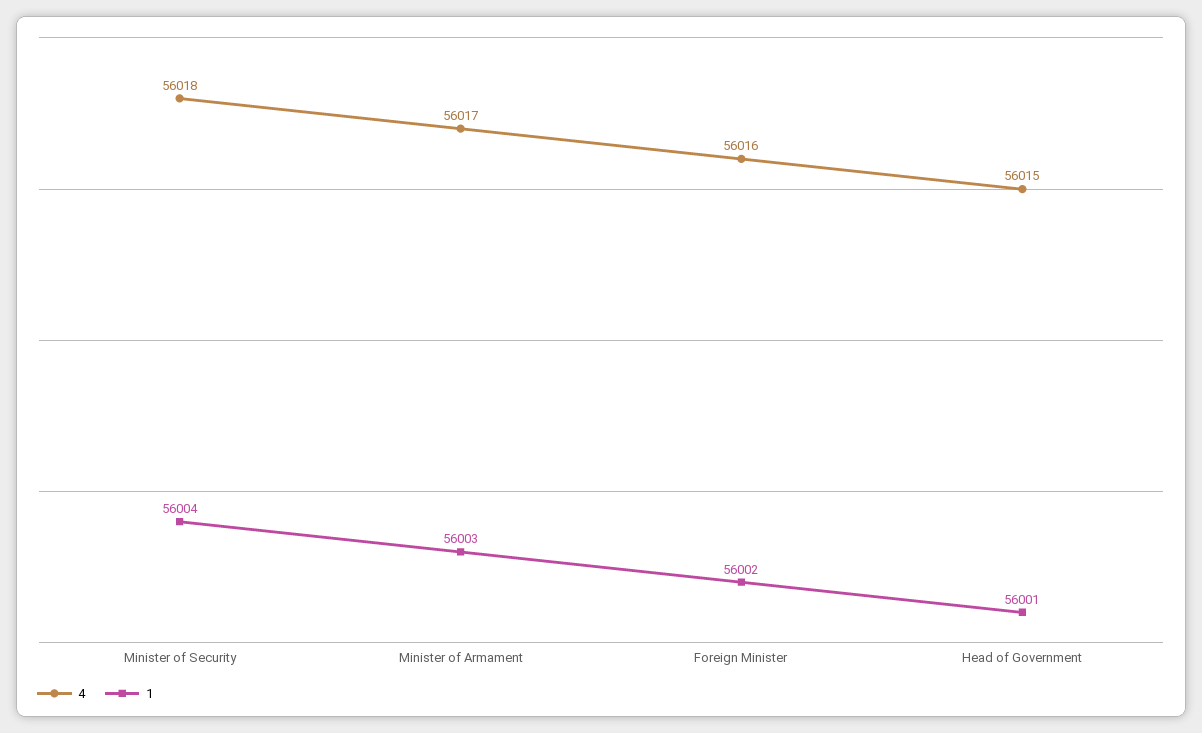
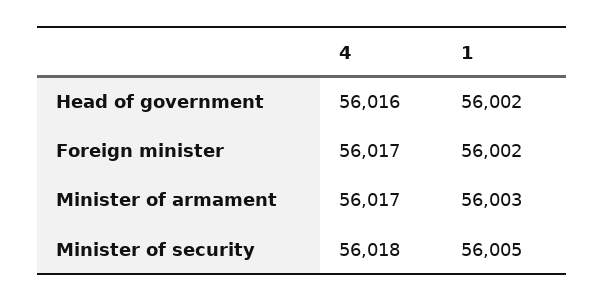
1, Minister of Security: 56004 -> 56005
4, Foreign Minister: 56016 -> 56017
4, Head of Government: 56015 -> 56016
1, Head of Government: 56001 -> 56002

